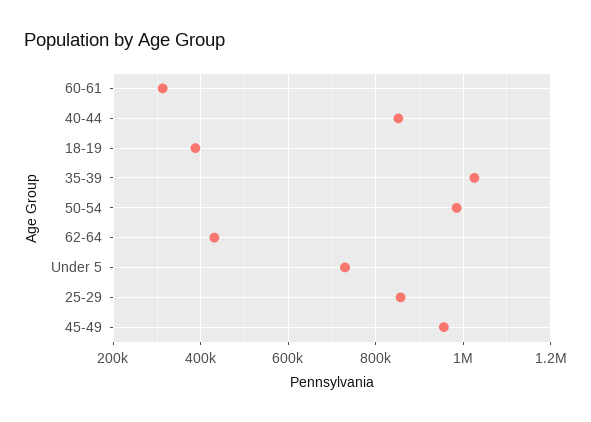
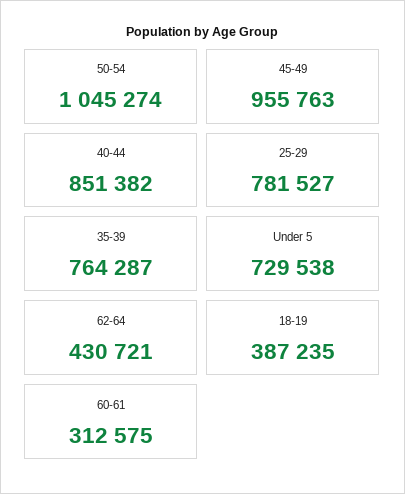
35-39: 1020000 -> 764287
50-54: 980000 -> 1045274
25-29: 860000 -> 781527

